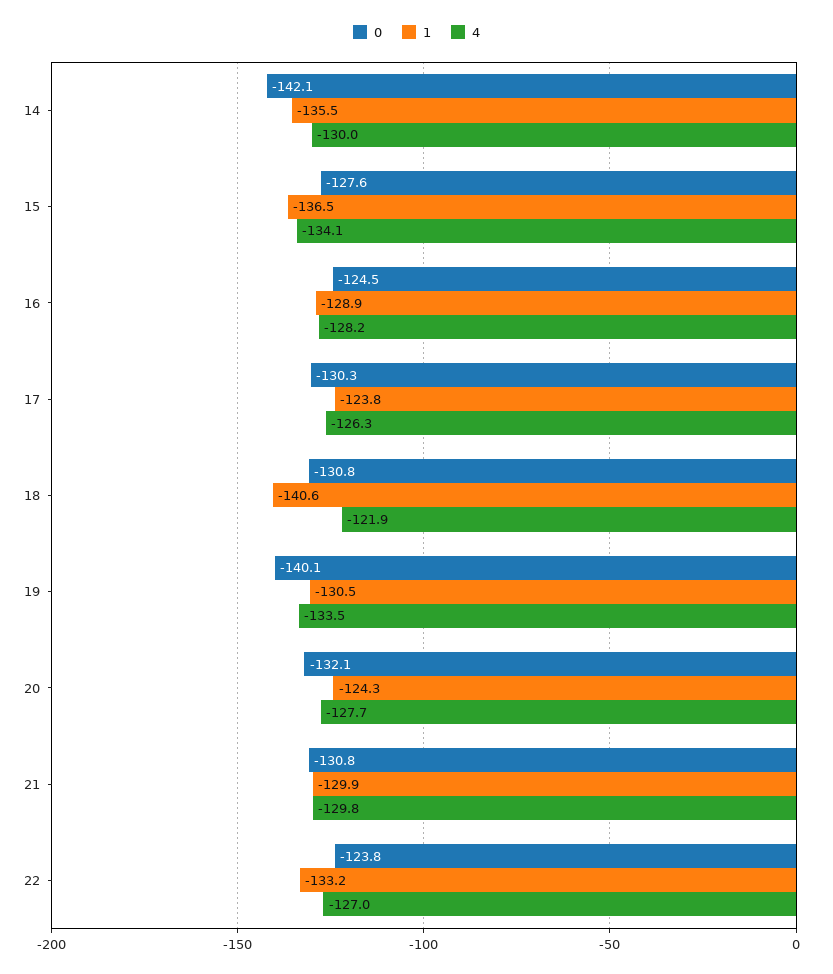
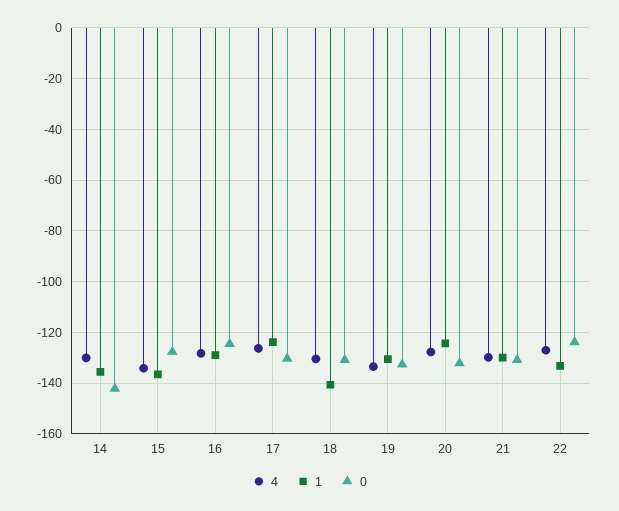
4, 18: -121.9 -> -130
0, 19: -140.1 -> -132.5

